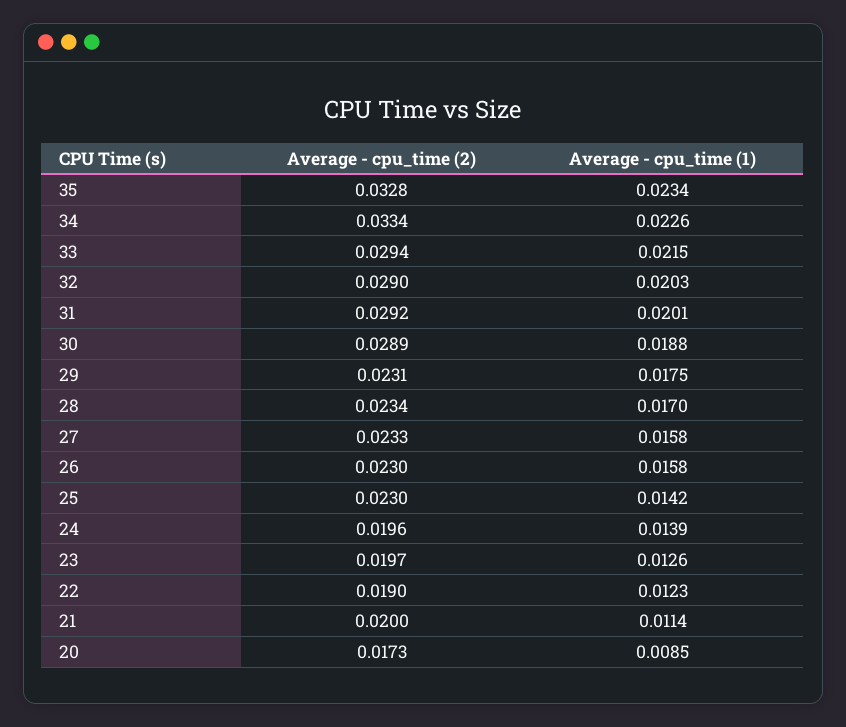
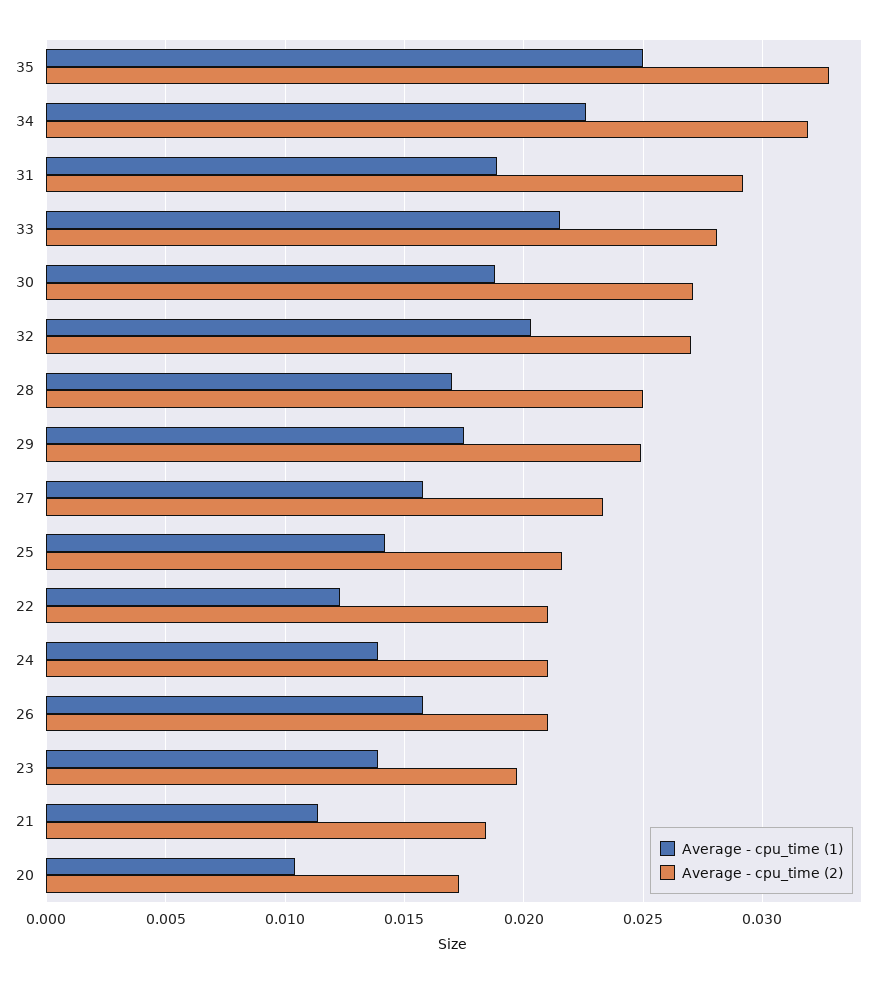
Average - cpu_time (1), 35: 0.0234 -> 0.025
Average - cpu_time (2), 34: 0.0334 -> 0.032
Average - cpu_time (2), 33: 0.0294 -> 0.028
Average - cpu_time (2), 32: 0.029 -> 0.027
Average - cpu_time (1), 31: 0.0201 -> 0.019
Average - cpu_time (2), 30: 0.0289 -> 0.027
Average - cpu_time (2), 29: 0.0231 -> 0.025
Average - cpu_time (2), 28: 0.0234 -> 0.025
Average - cpu_time (2), 26: 0.023 -> 0.021
Average - cpu_time (2), 25: 0.023 -> 0.0215
Average - cpu_time (2), 24: 0.0196 -> 0.021
Average - cpu_time (1), 23: 0.0126 -> 0.014
Average - cpu_time (2), 22: 0.019 -> 0.021
Average - cpu_time (2), 21: 0.02 -> 0.0185
Average - cpu_time (1), 20: 0.0085 -> 0.0105

